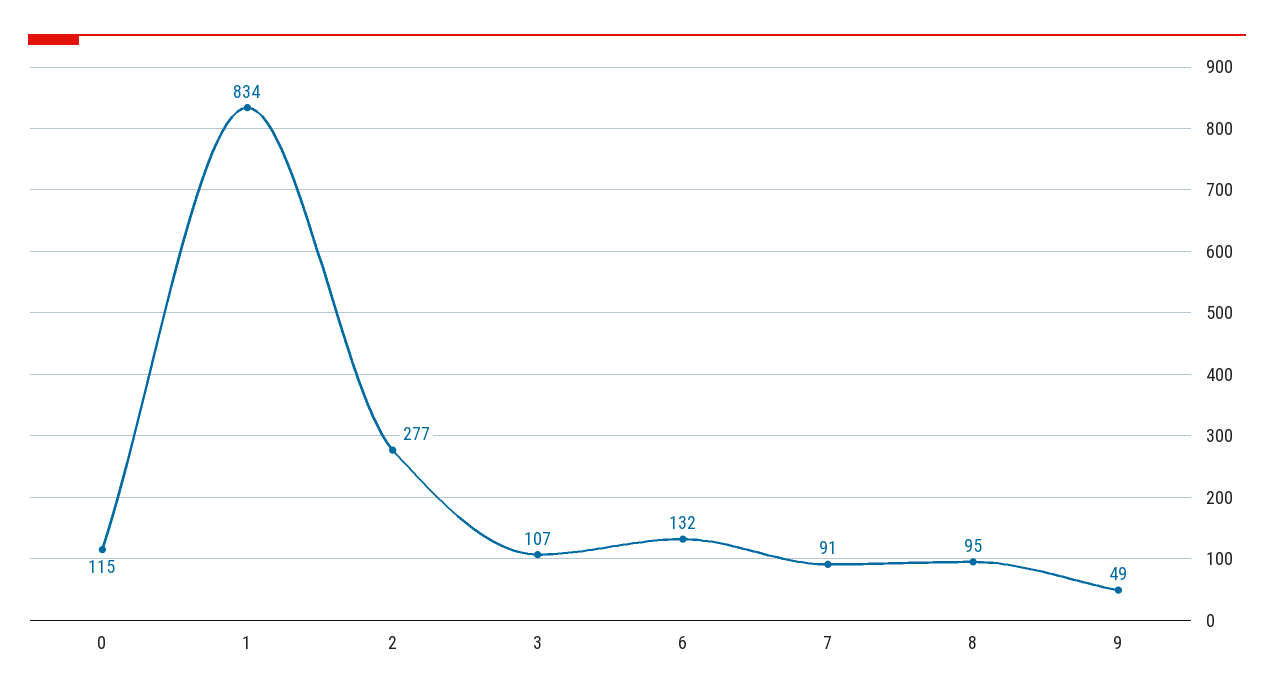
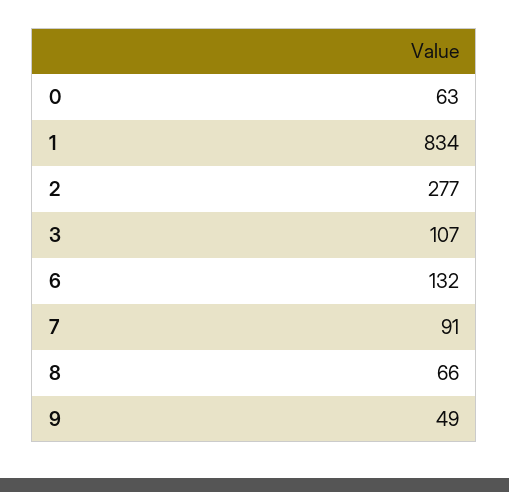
0: 115 -> 63
8: 95 -> 66

